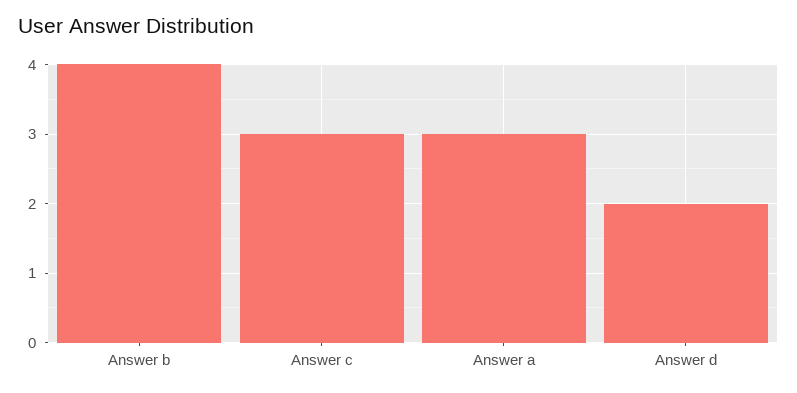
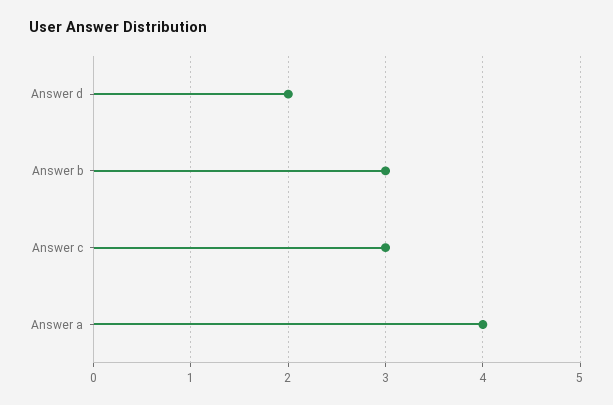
Answer b: 4 -> 3
Answer a: 3 -> 4

